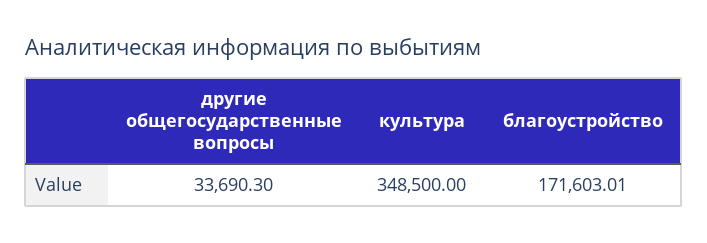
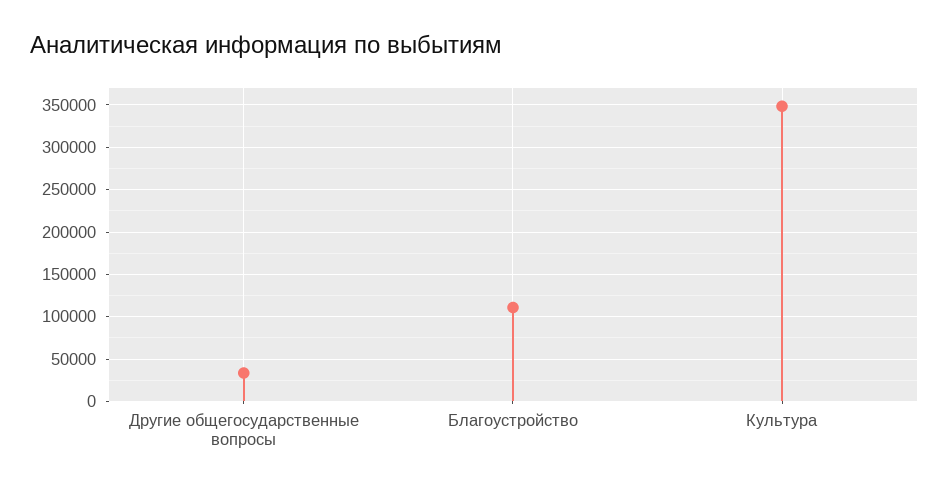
благоустройство: 171603.01 -> 110000

